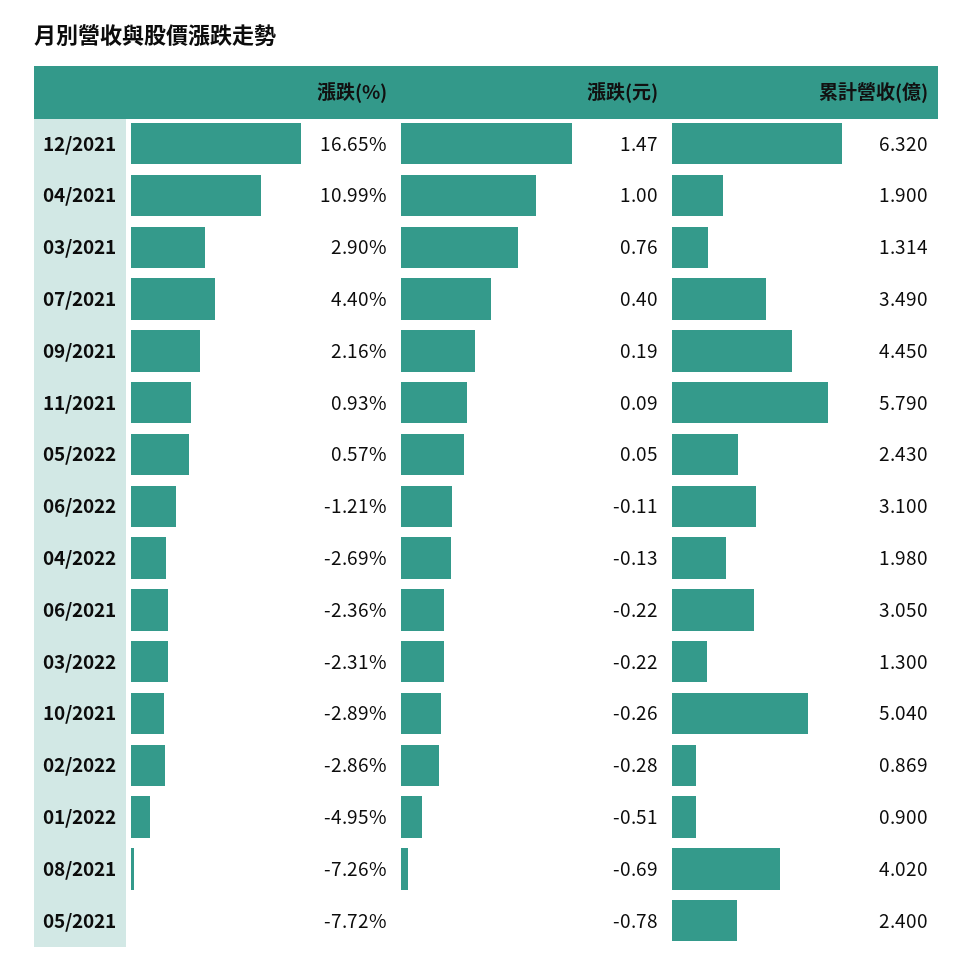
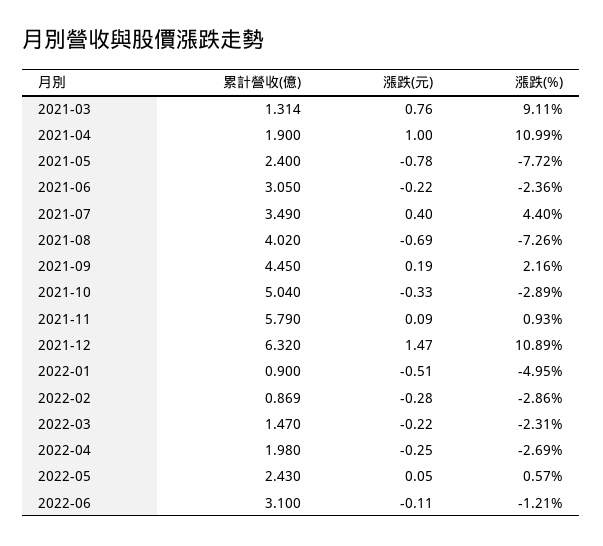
漲跌(%), 12/2021: 16.65 -> 10.89
漲跌(%), 03/2021: 2.9 -> 9.11
漲跌(元), 04/2022: -0.13 -> -0.25
累計營收(億), 03/2022: 1.3 -> 1.47
漲跌(元), 10/2021: -0.26 -> -0.33

